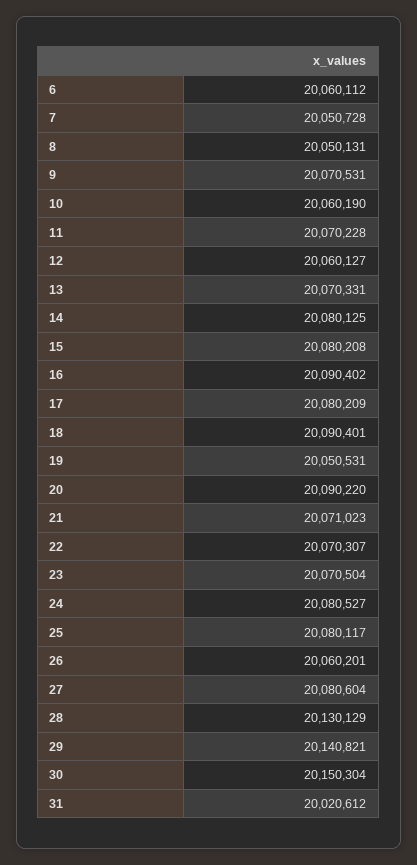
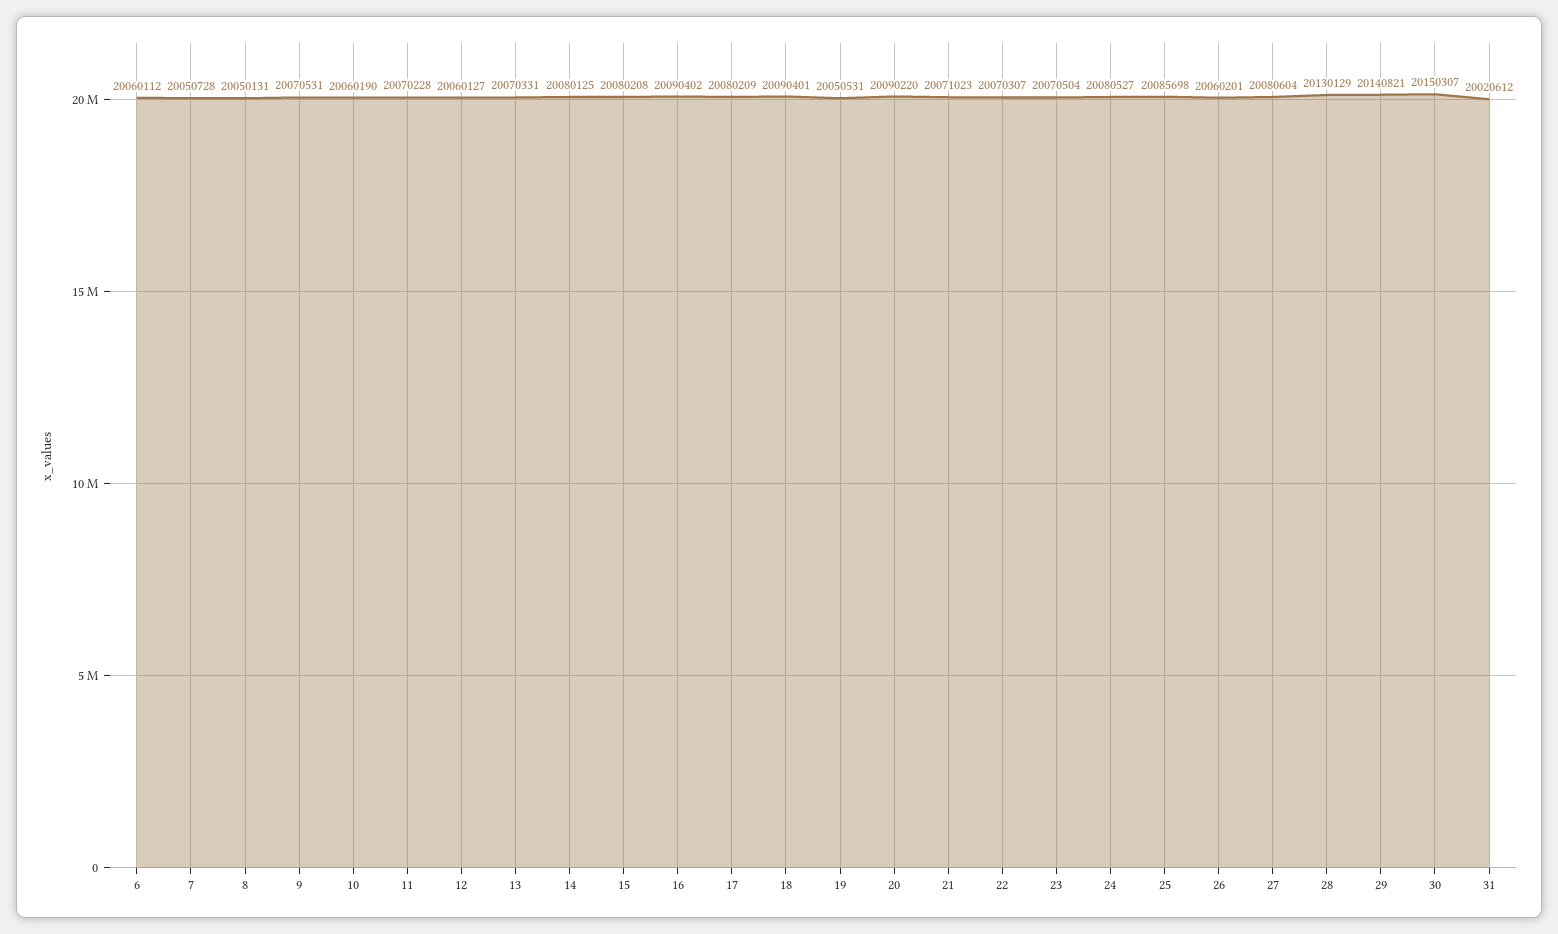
25: 20080117 -> 20085698
30: 20150304 -> 20150307

